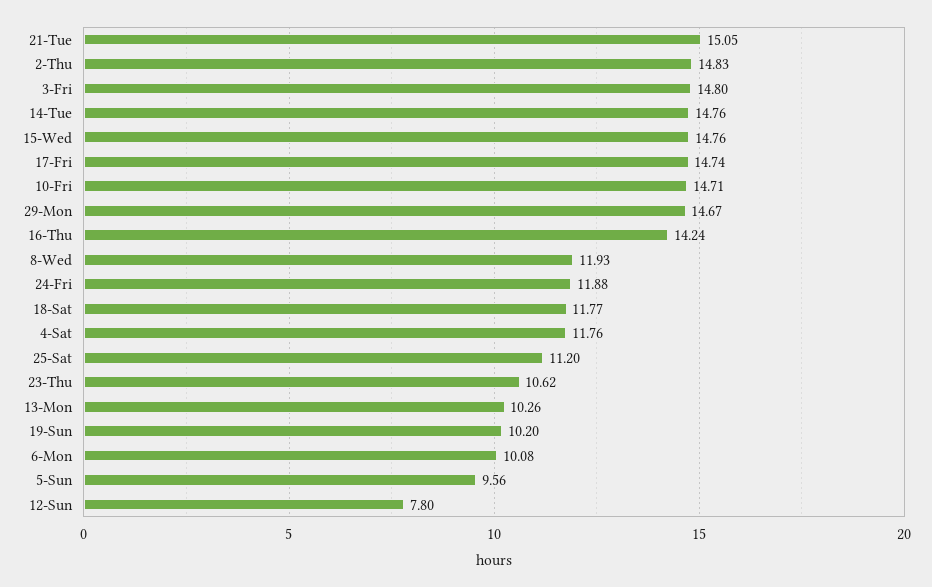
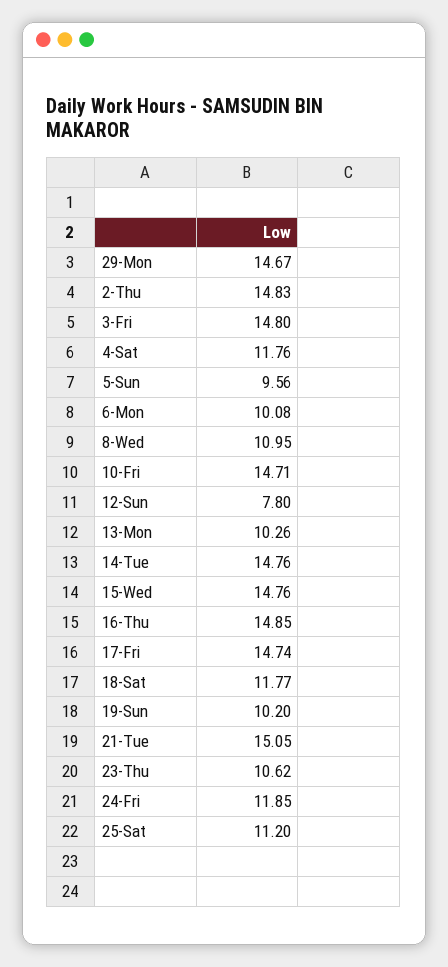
16-Thu: 14.24 -> 14.85
8-Wed: 11.93 -> 10.95
24-Fri: 11.88 -> 11.85

